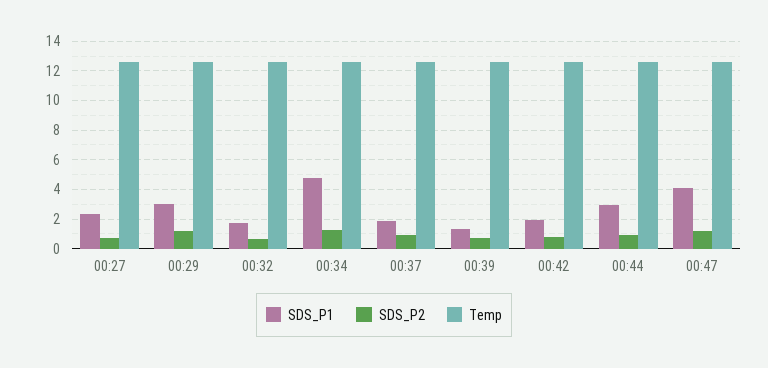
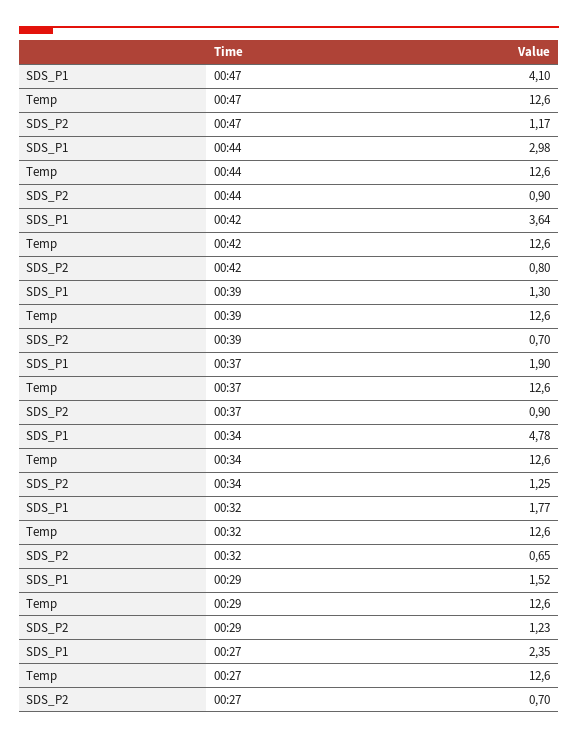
SDS_P1, 00:29: 3 -> 1.52
SDS_P1, 00:42: 2 -> 3.64

